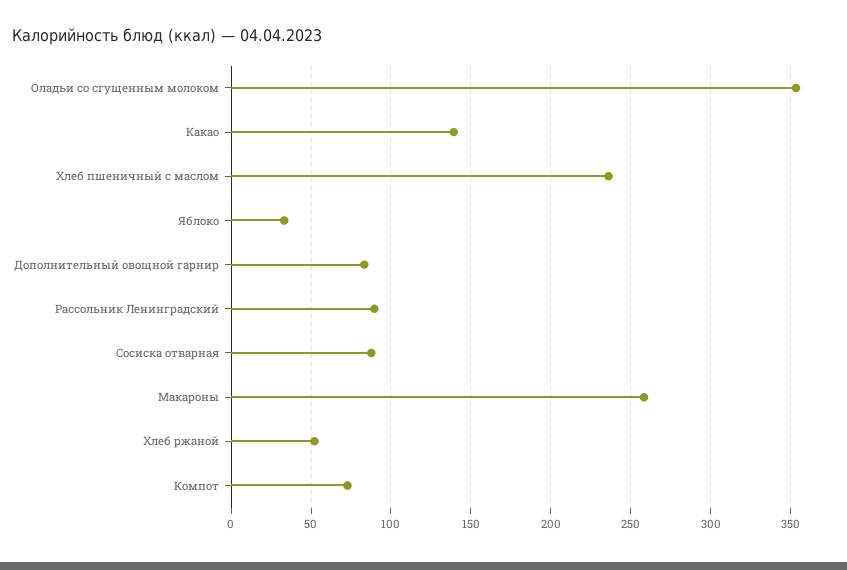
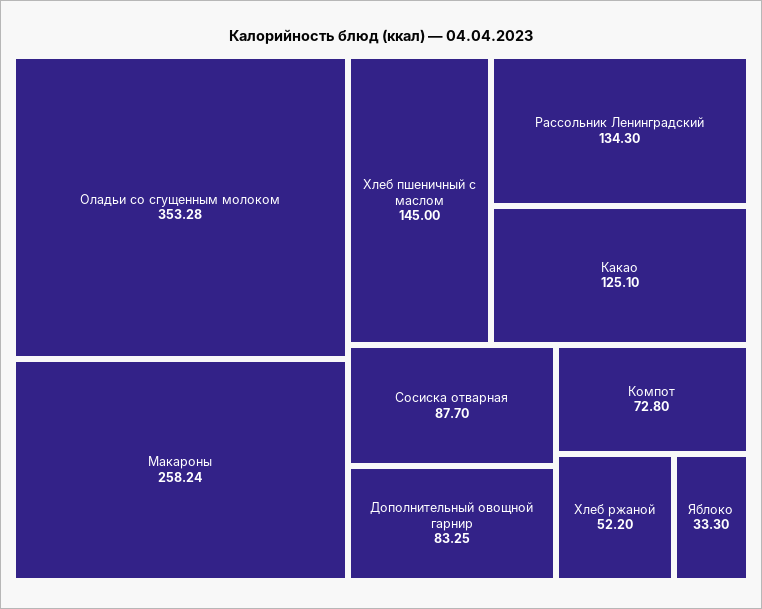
Какао: 140 -> 125.1
Хлеб пшеничный с маслом: 235 -> 145
Рассольник Ленинградский: 90 -> 134.3

